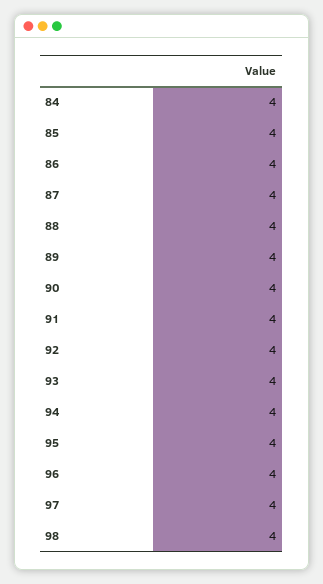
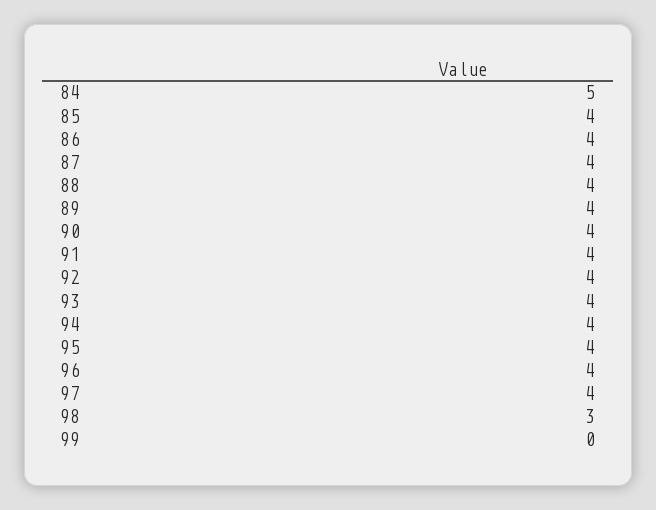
84: 4 -> 5
98: 4 -> 3
99: none -> 0

